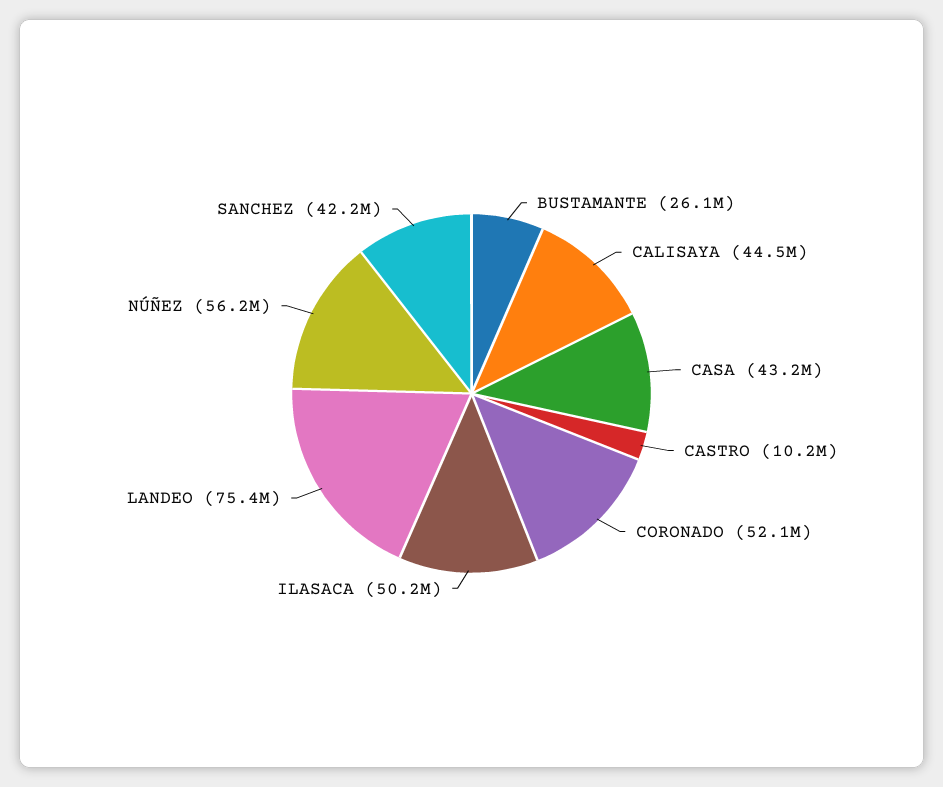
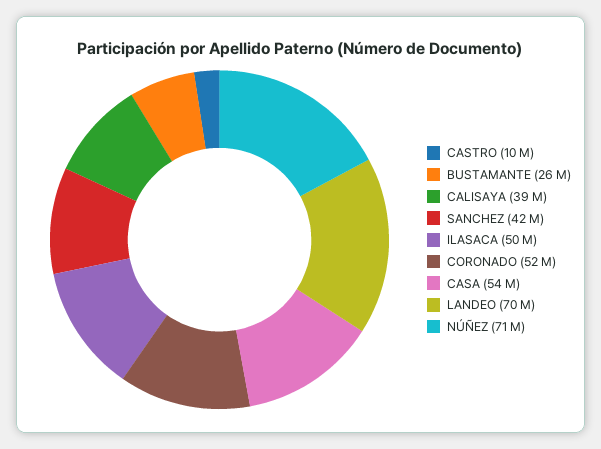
CALISAYA: 44500000 -> 39000000
CASA: 43200000 -> 54000000
LANDEO: 75400000 -> 70000000
NÚÑEZ: 56200000 -> 71000000

